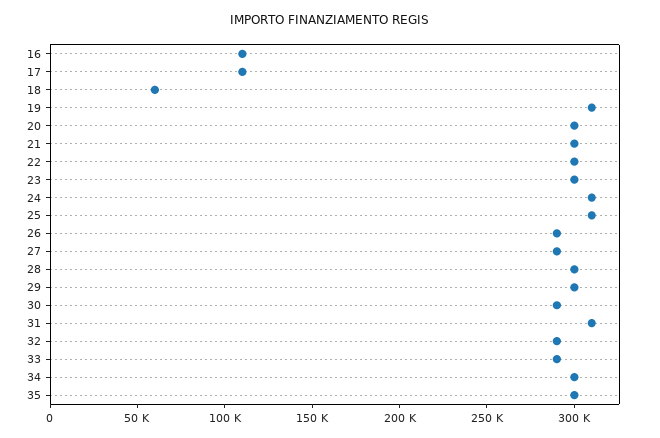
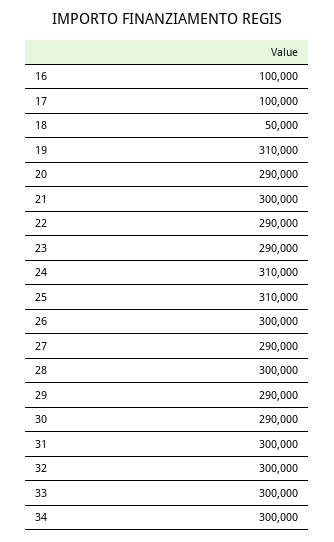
16: 110000 -> 100000
17: 110000 -> 100000
18: 60000 -> 50000
20: 300000 -> 290000
22: 300000 -> 290000
23: 300000 -> 290000
26: 290000 -> 300000
29: 300000 -> 290000
31: 310000 -> 300000
32: 290000 -> 300000
33: 290000 -> 300000
35: 300000 -> none

